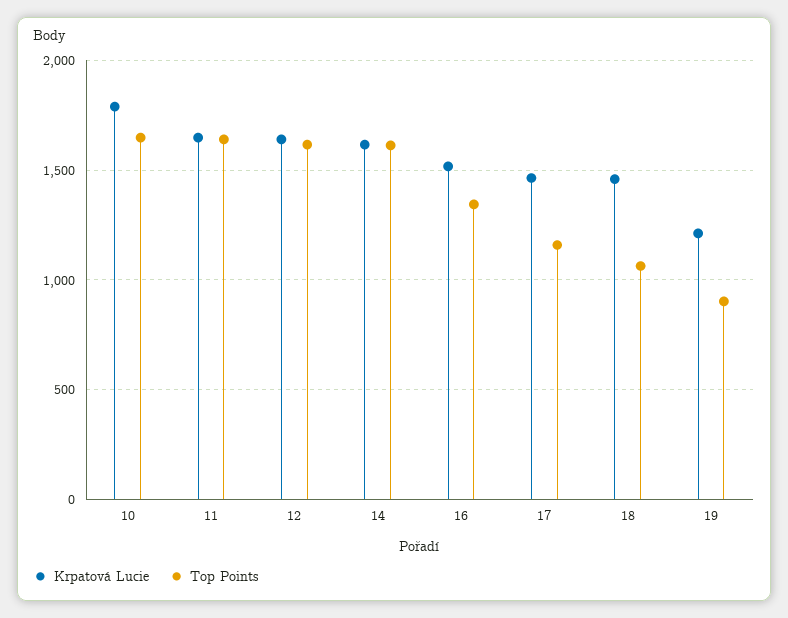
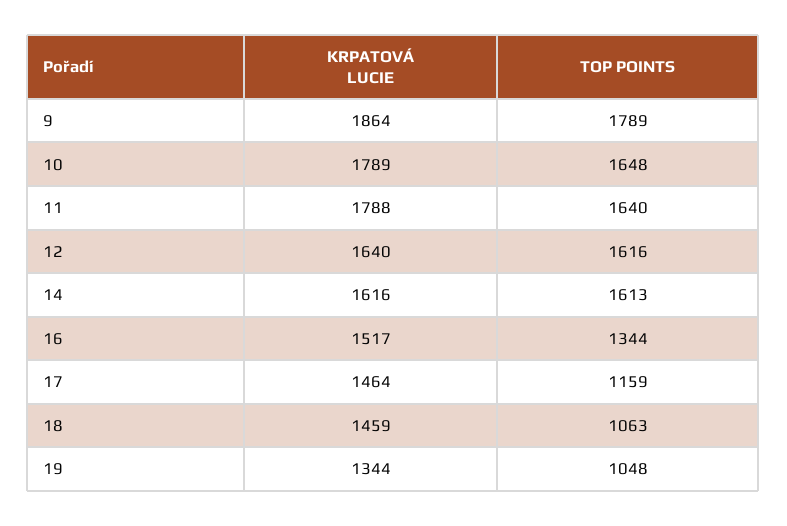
Krpatová Lucie, 11: 1650 -> 1788
Krpatová Lucie, 19: 1200 -> 1344
Top Points, 19: 900 -> 1048
Krpatová Lucie, 9: none -> 1864
Top Points, 9: none -> 1789

